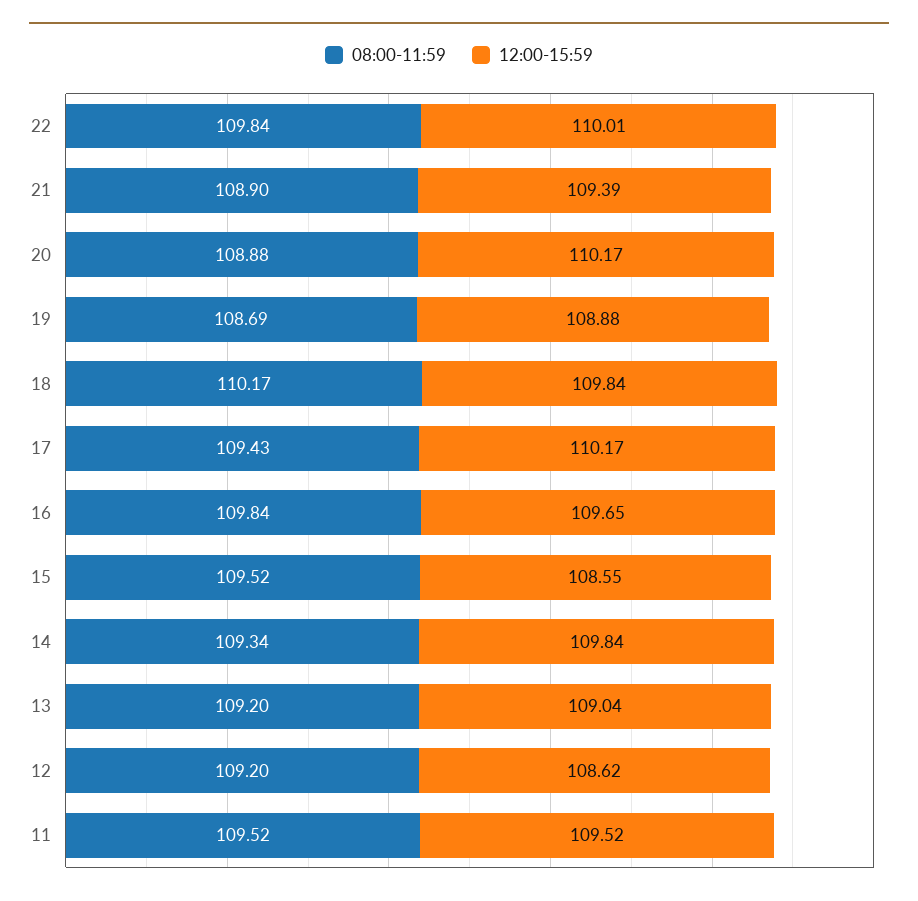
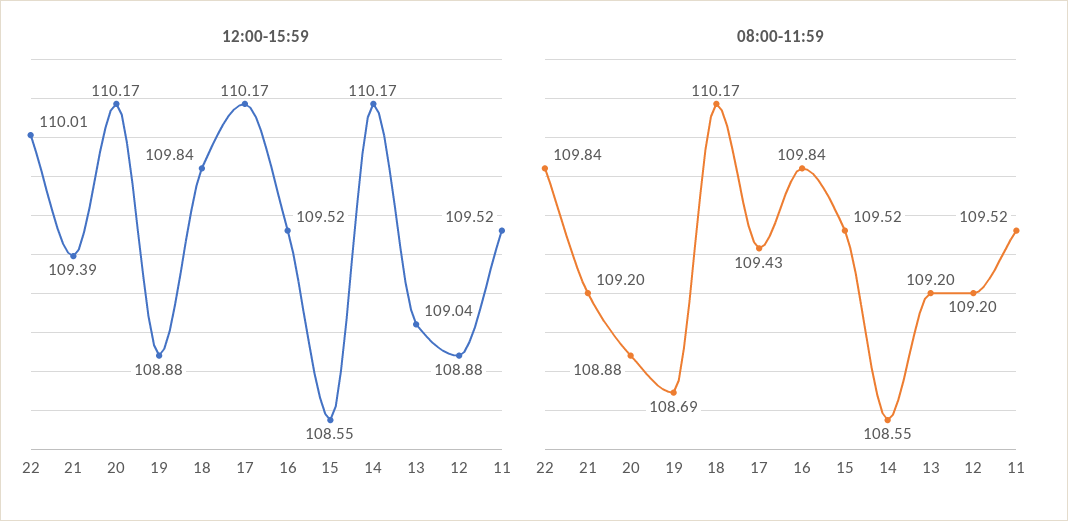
08:00-11:59, 21: 108.9 -> 109.2
12:00-15:59, 16: 109.65 -> 109.52
08:00-11:59, 14: 109.34 -> 108.55
12:00-15:59, 14: 109.84 -> 110.17
12:00-15:59, 12: 108.62 -> 108.88

